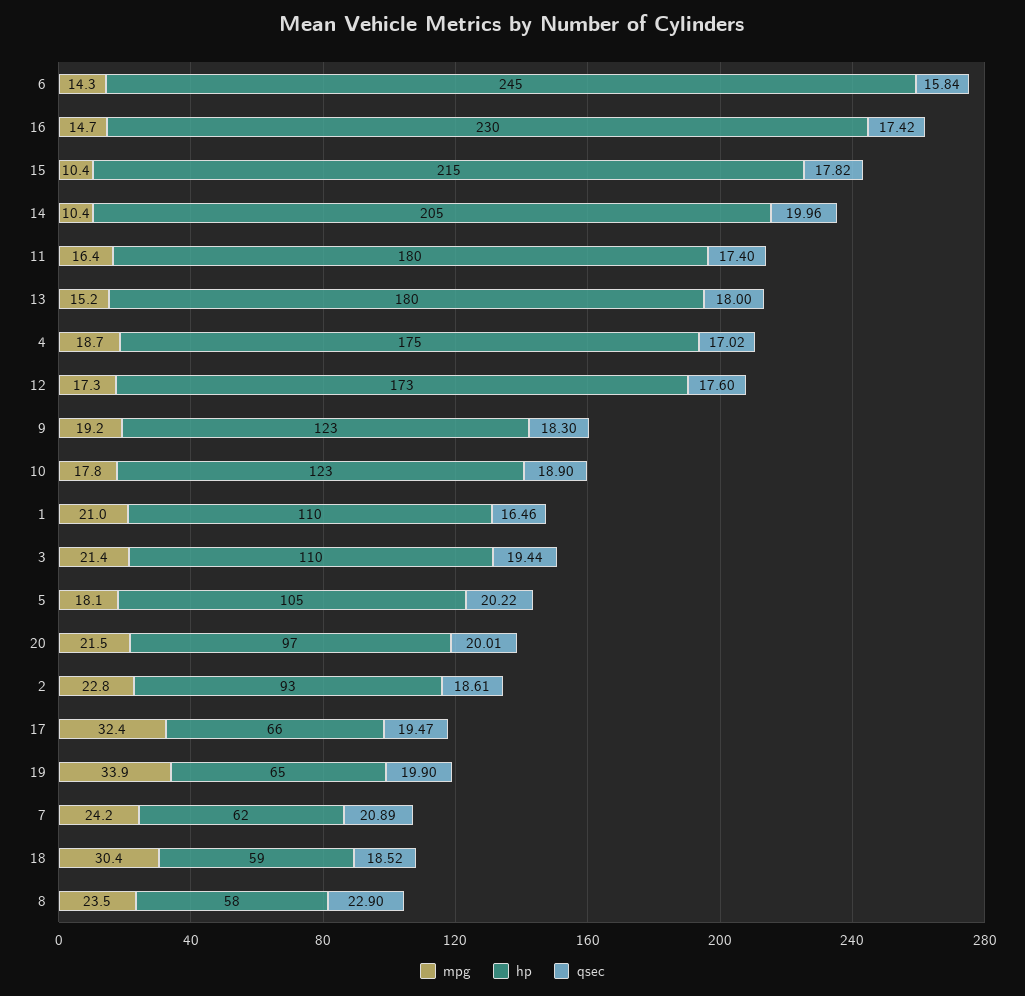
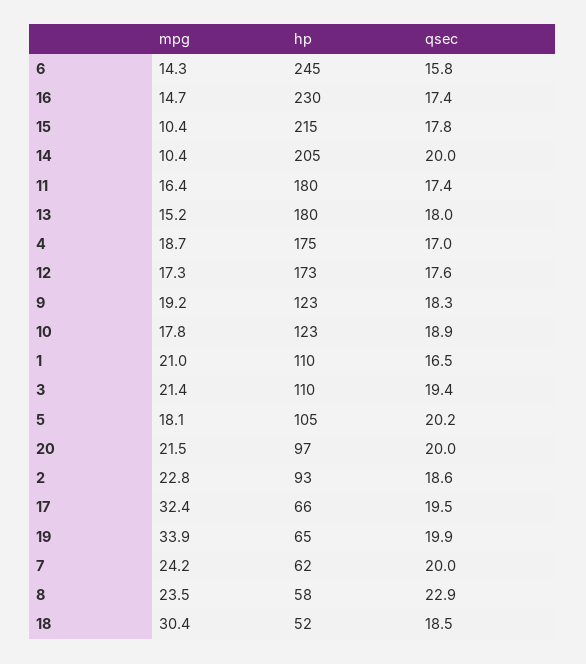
qsec, 7: 20.89 -> 20
hp, 18: 59 -> 52

